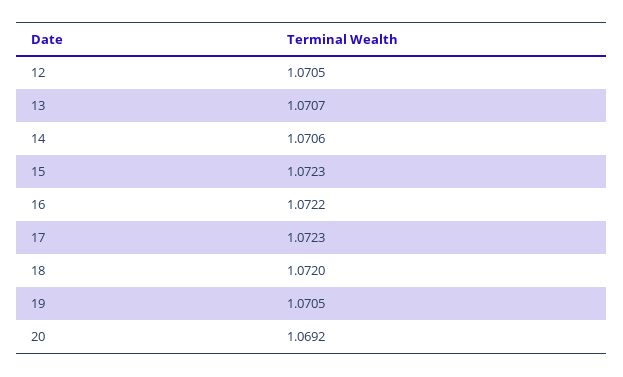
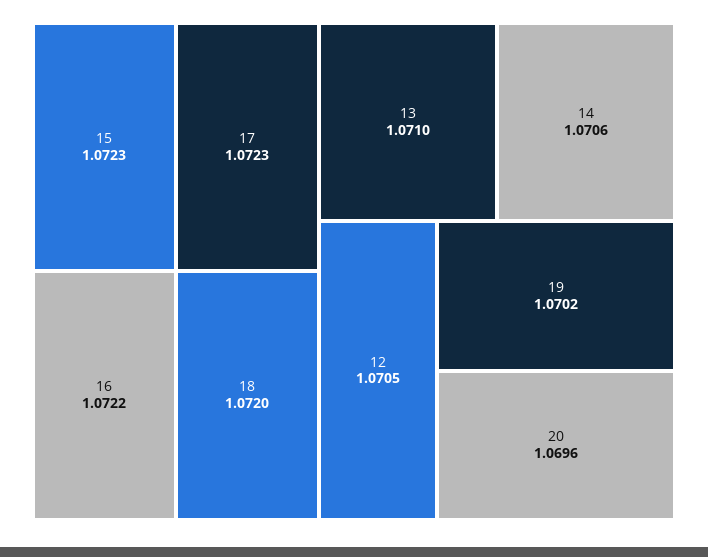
13: 1.0707 -> 1.071
19: 1.0705 -> 1.0702
20: 1.0692 -> 1.0696

